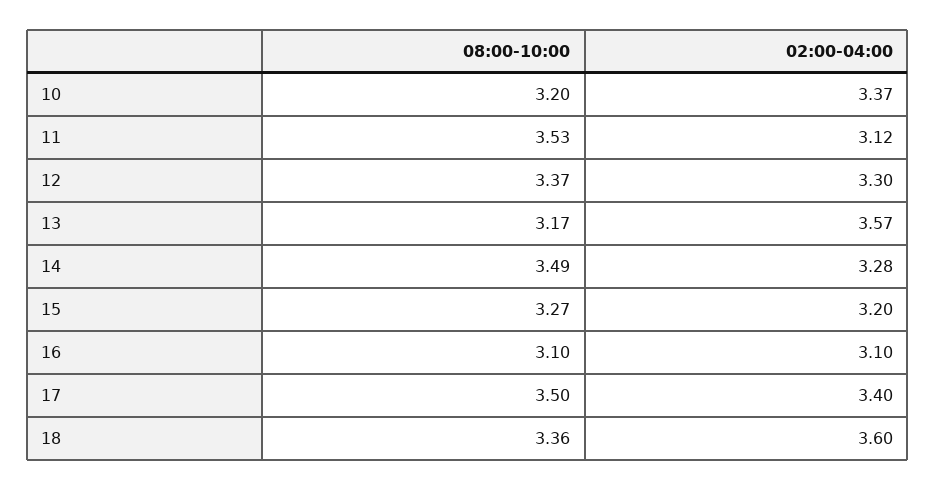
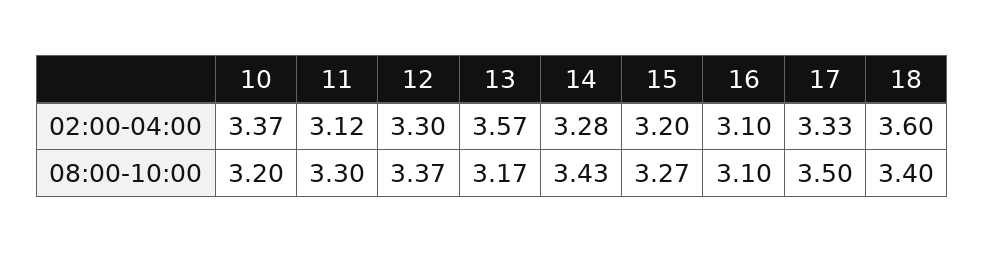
08:00-10:00, 11: 3.53 -> 3.3
08:00-10:00, 14: 3.49 -> 3.43
02:00-04:00, 17: 3.4 -> 3.33
08:00-10:00, 18: 3.36 -> 3.4

